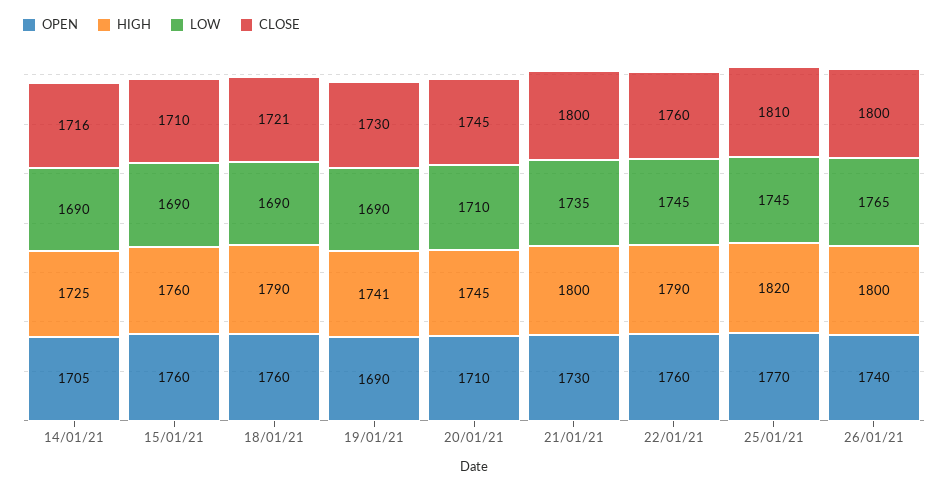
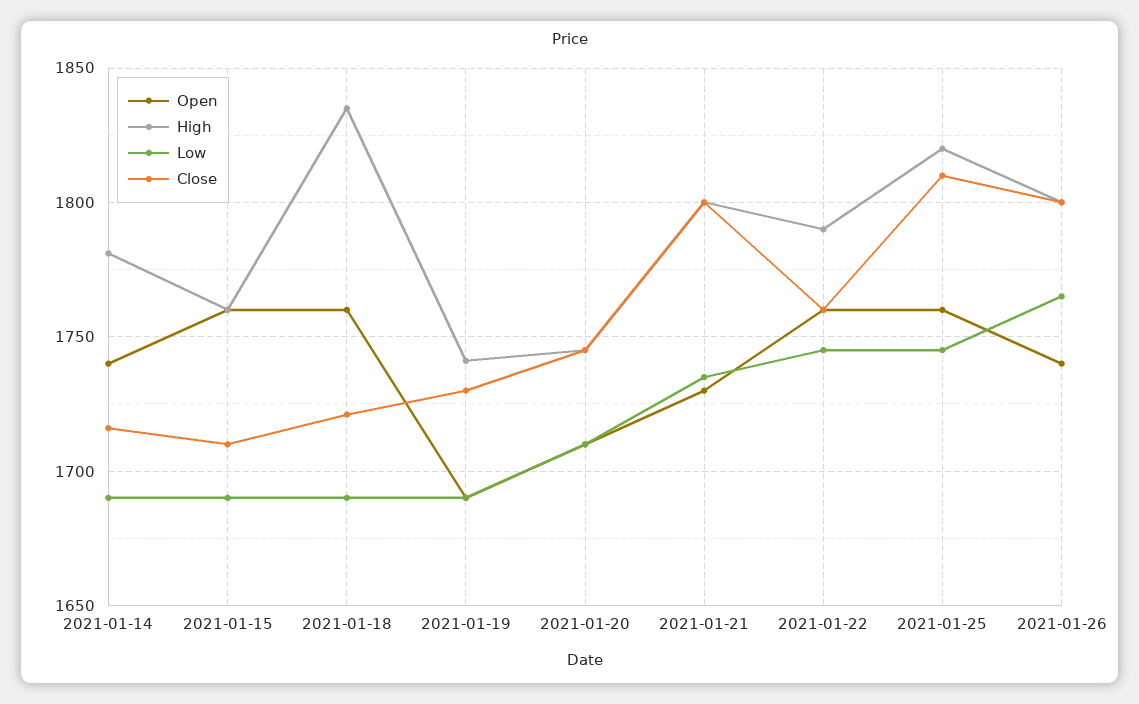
OPEN, 14/01/21: 1705 -> 1740
HIGH, 14/01/21: 1725 -> 1780
HIGH, 18/01/21: 1790 -> 1835
OPEN, 25/01/21: 1770 -> 1760

